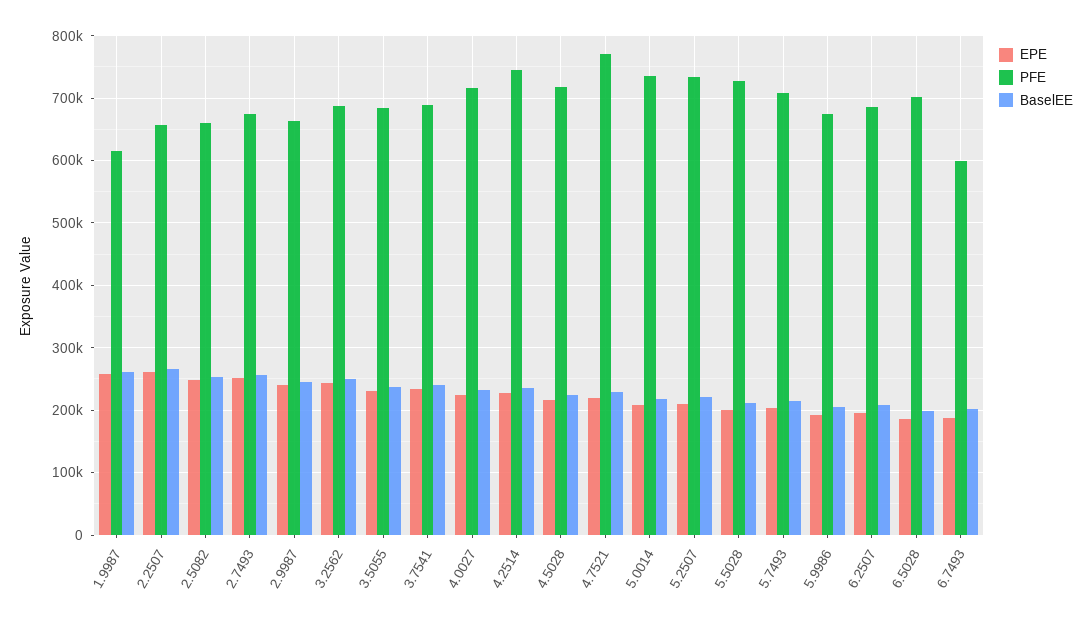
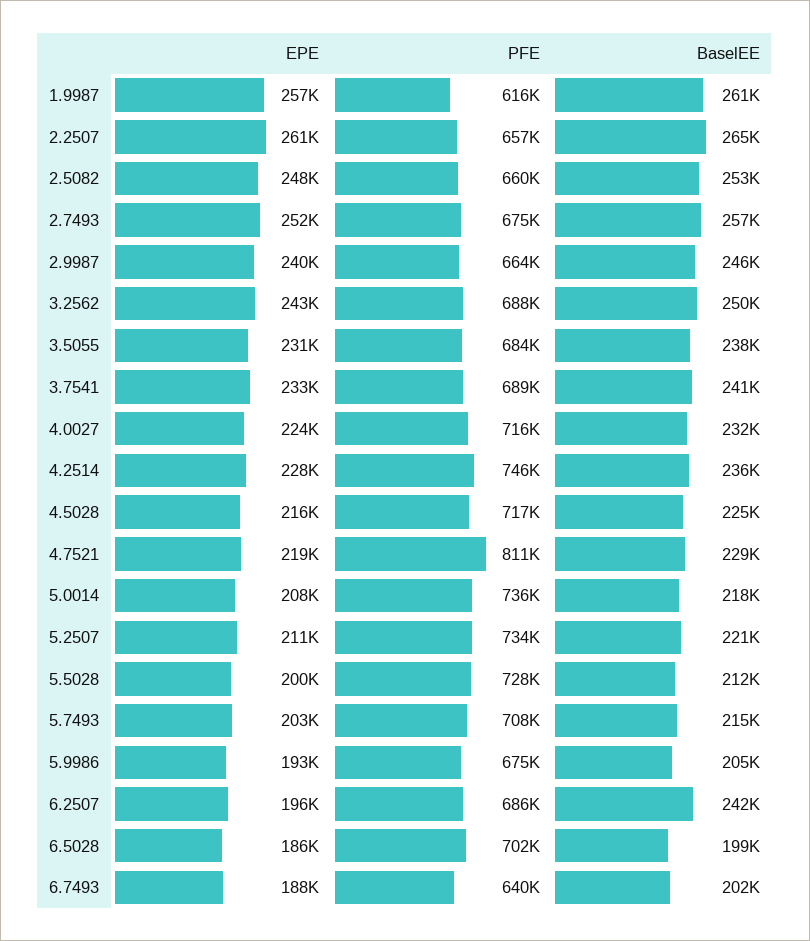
PFE, 4.7521: 770000 -> 811000
BaselEE, 6.2507: 210000 -> 242000
PFE, 6.7493: 600000 -> 640000

